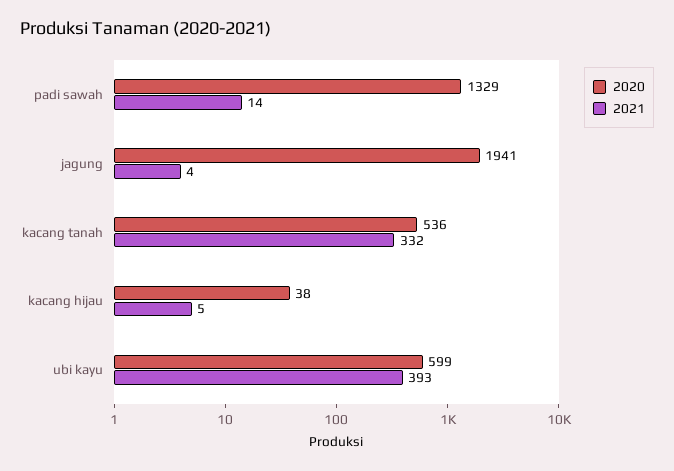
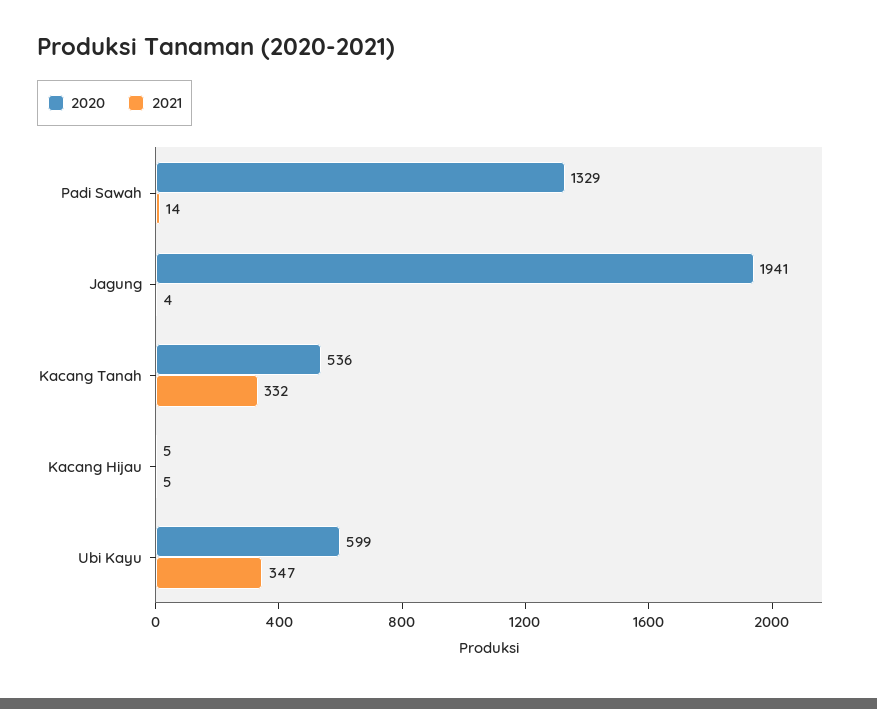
2020, kacang hijau: 38 -> 5
2021, ubi kayu: 393 -> 347

